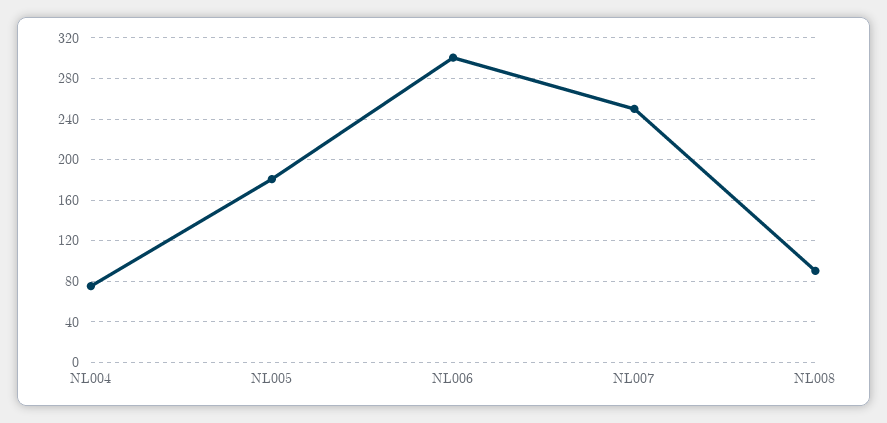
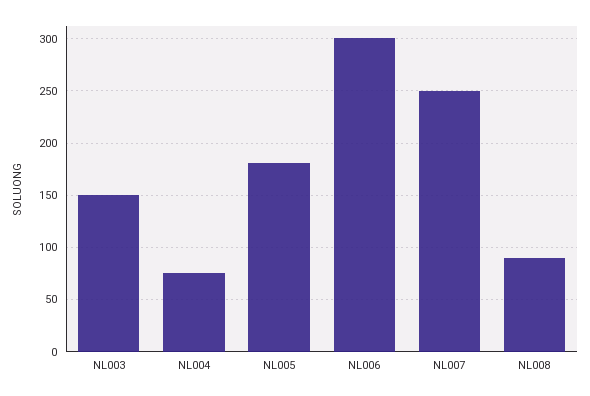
NL003: none -> 150

